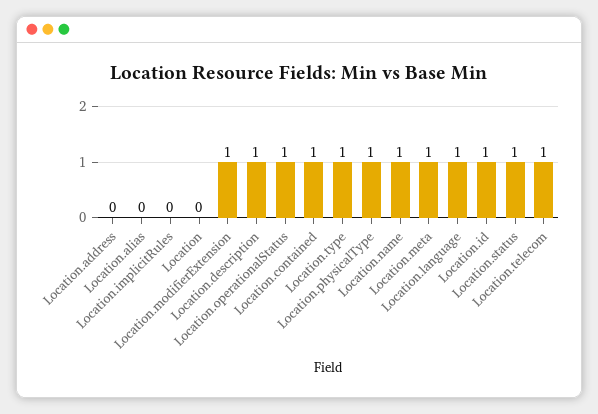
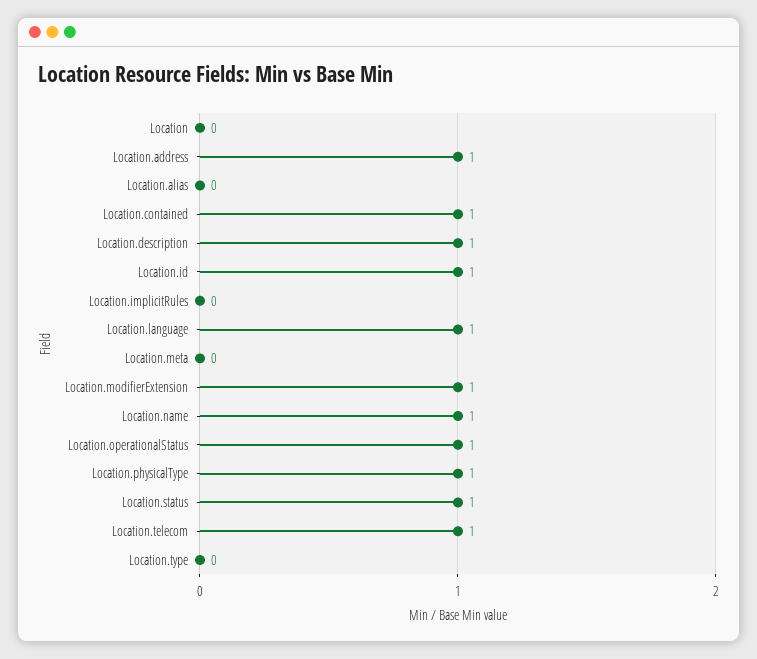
Location.address: 0 -> 1
Location.type: 1 -> 0
Location.meta: 1 -> 0

